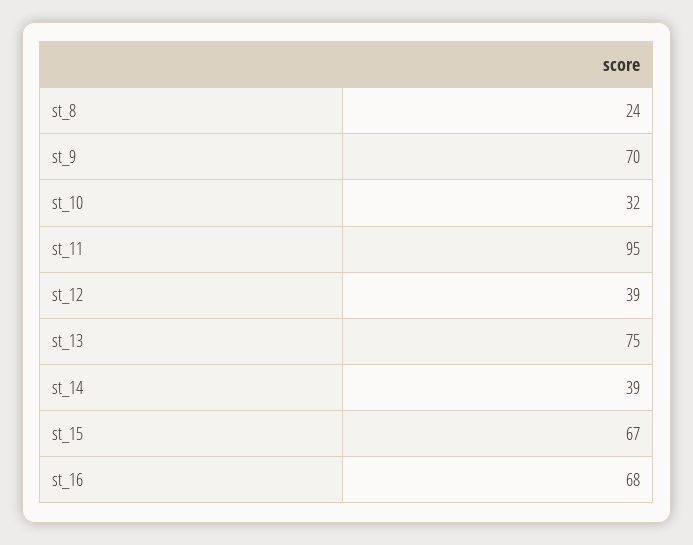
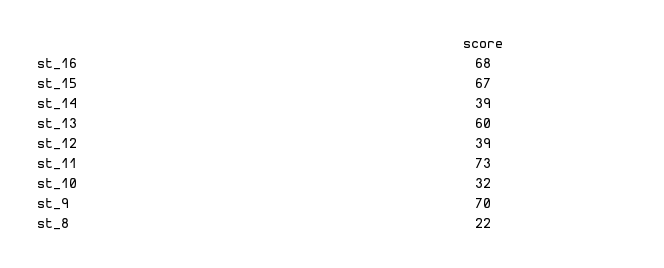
st_8: 24 -> 22
st_11: 95 -> 73
st_13: 75 -> 60

